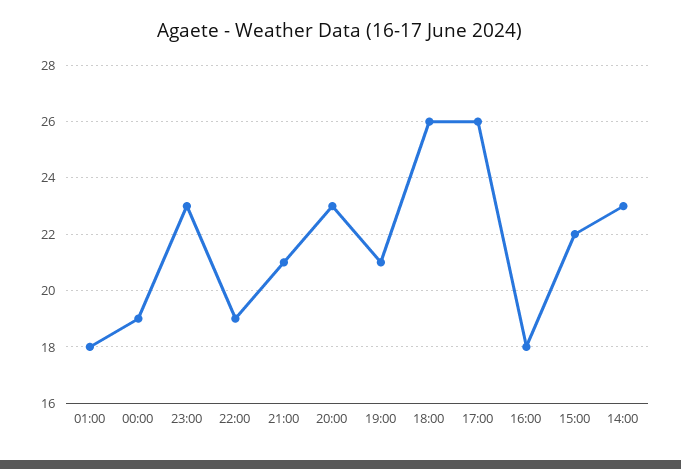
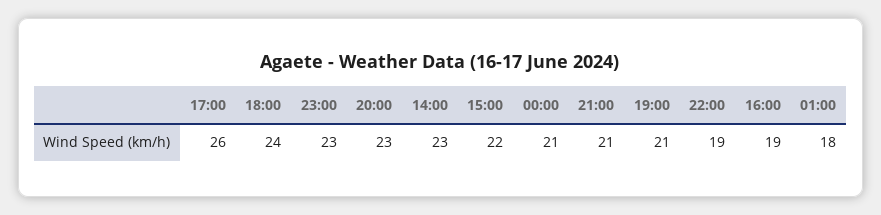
00:00: 19 -> 21
18:00: 26 -> 24
16:00: 18 -> 19

